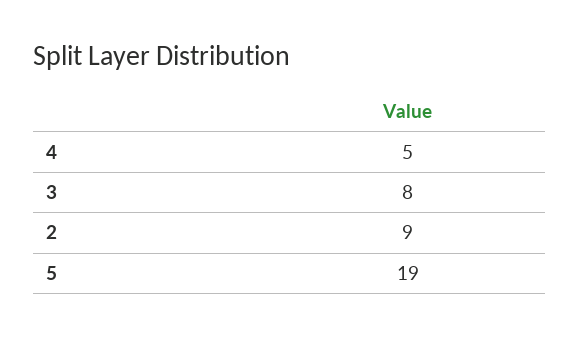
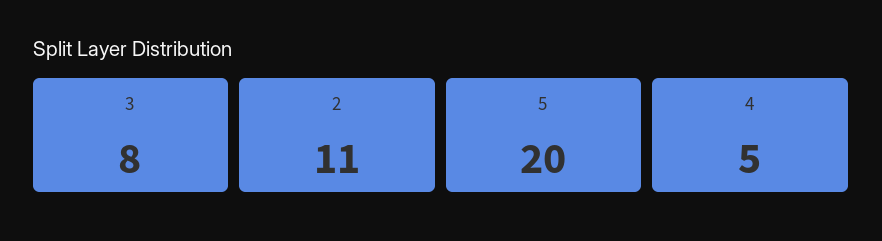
2: 9 -> 11
5: 19 -> 20

